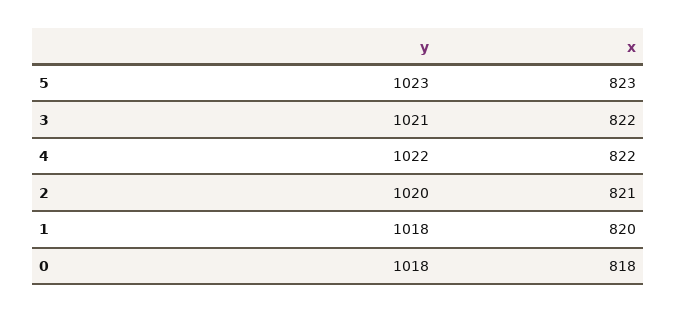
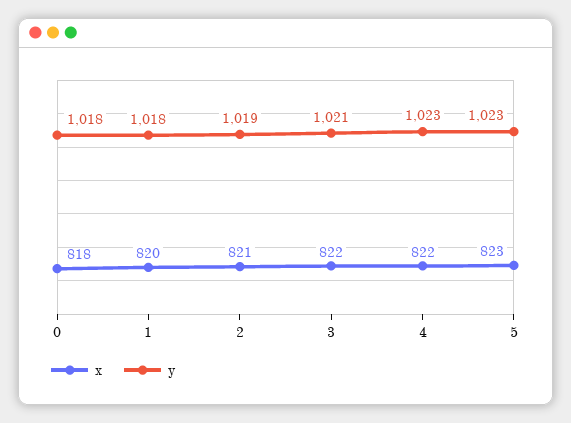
y, 4: 1022 -> 1023
y, 2: 1020 -> 1019

